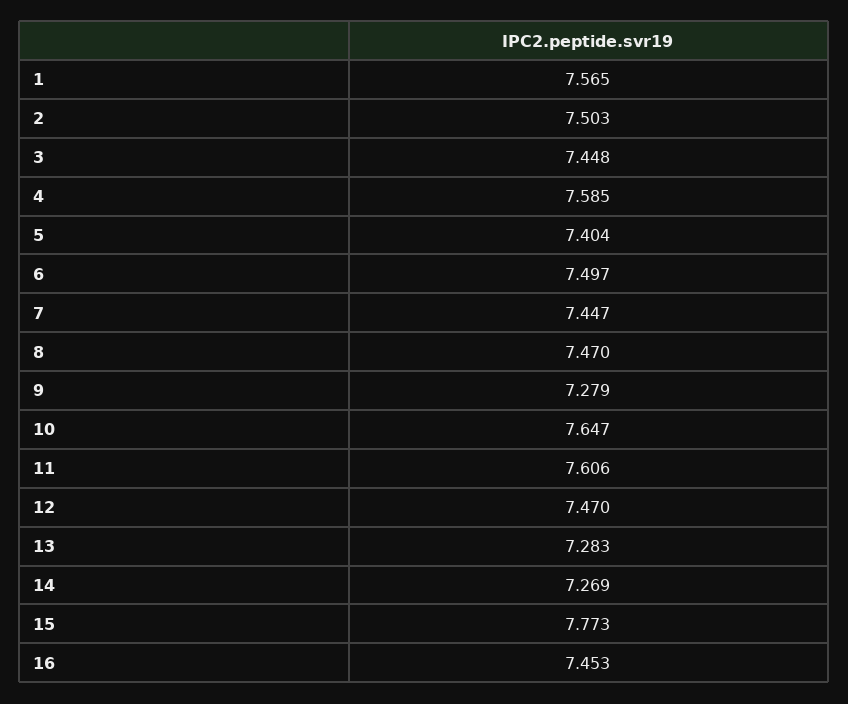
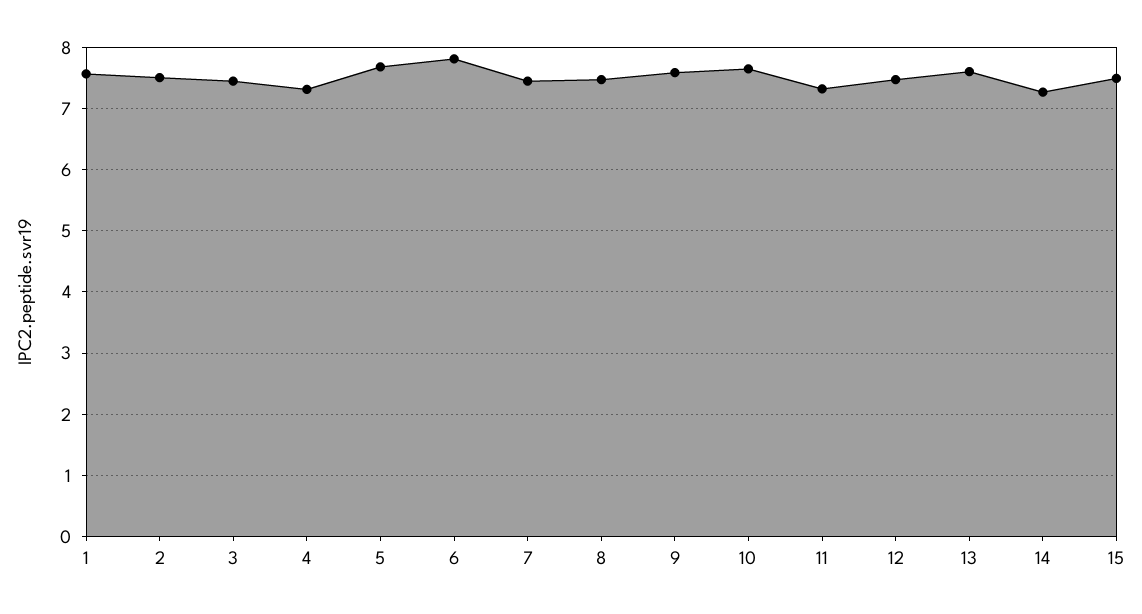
4: 7.585 -> 7.3
5: 7.404 -> 7.7
6: 7.497 -> 7.8
9: 7.279 -> 7.6
11: 7.606 -> 7.3
13: 7.283 -> 7.6
15: 7.773 -> 7.5
16: 7.453 -> none

